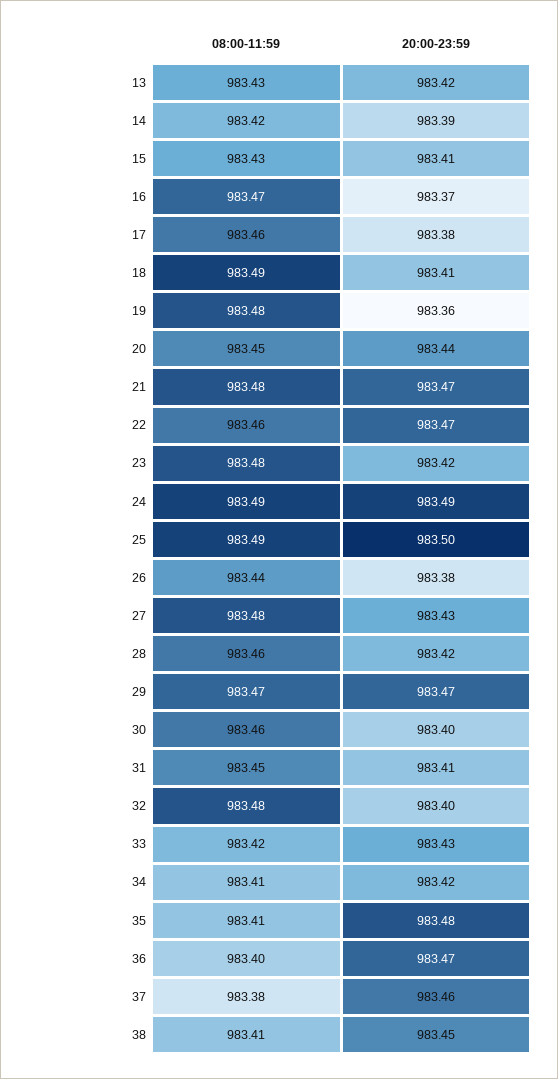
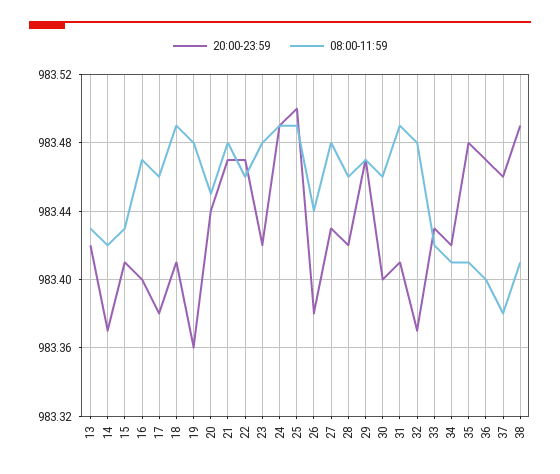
20:00-23:59, 14: 983.39 -> 983.37
20:00-23:59, 16: 983.37 -> 983.4
08:00-11:59, 31: 983.45 -> 983.49
20:00-23:59, 32: 983.4 -> 983.37
20:00-23:59, 38: 983.45 -> 983.49

